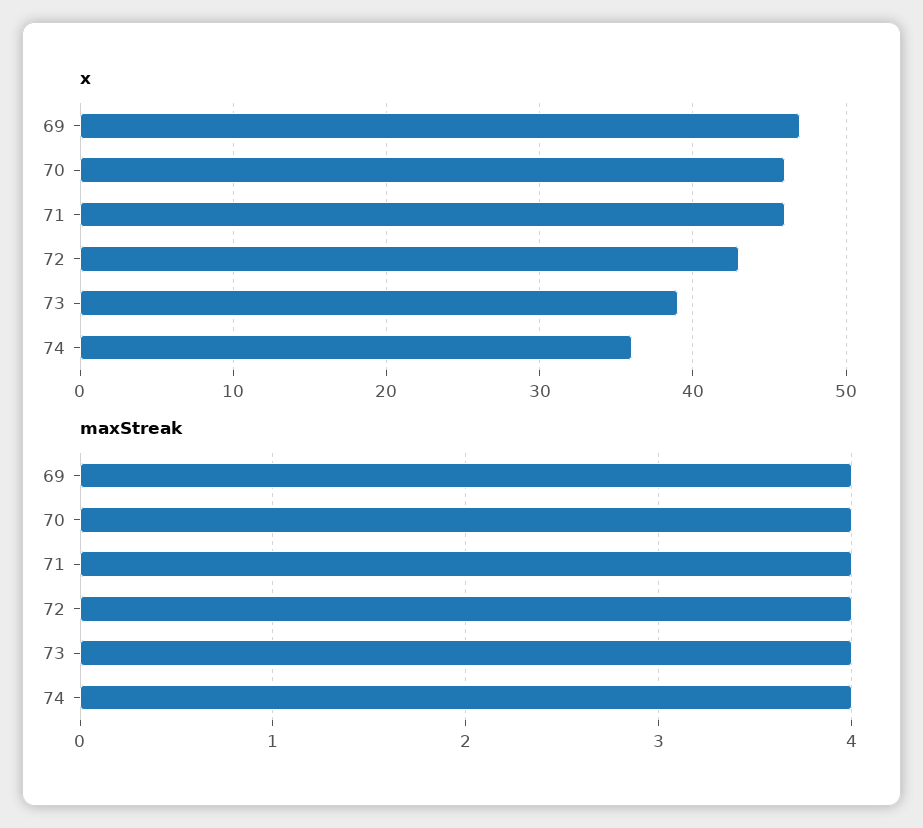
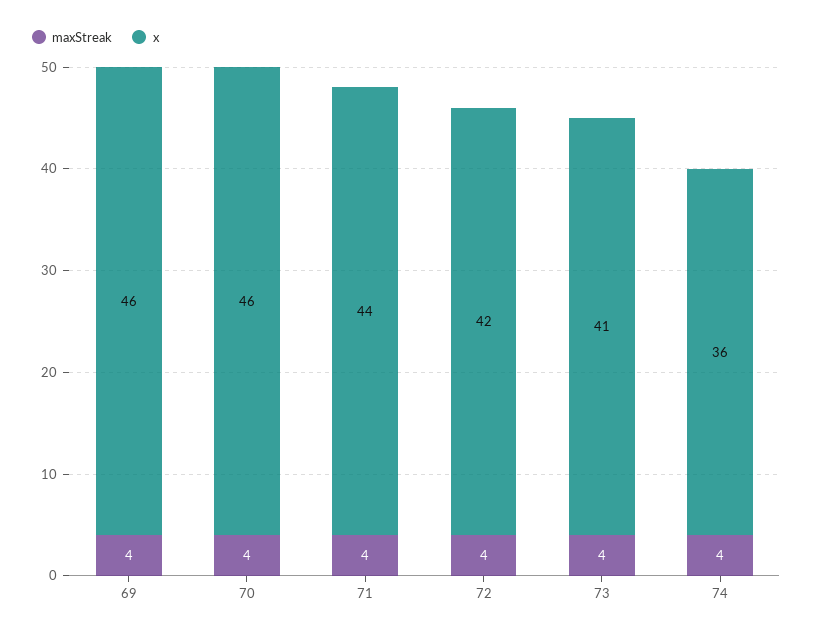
x, 69: 47 -> 46
x, 71: 46 -> 44
x, 72: 43 -> 42
x, 73: 39 -> 41

